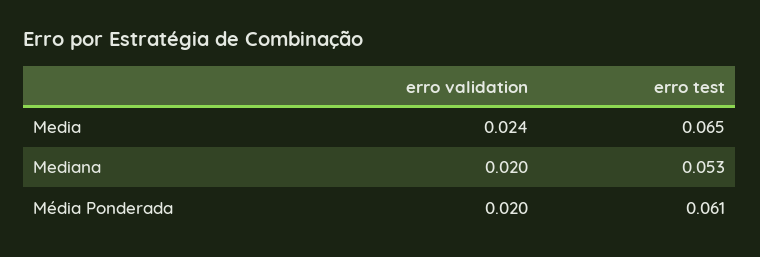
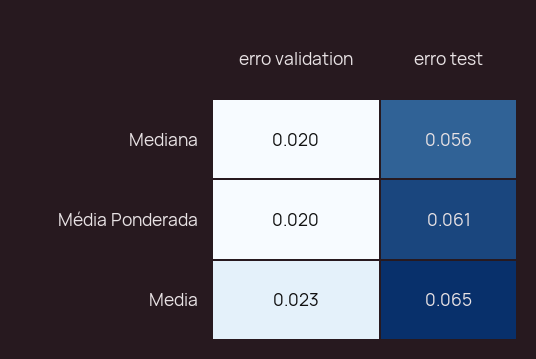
erro validation, Media: 0.024 -> 0.023
erro test, Mediana: 0.053 -> 0.056

